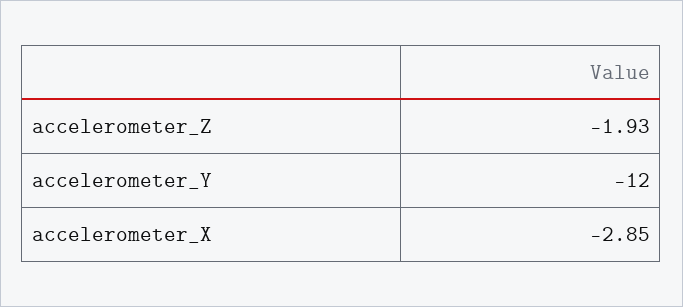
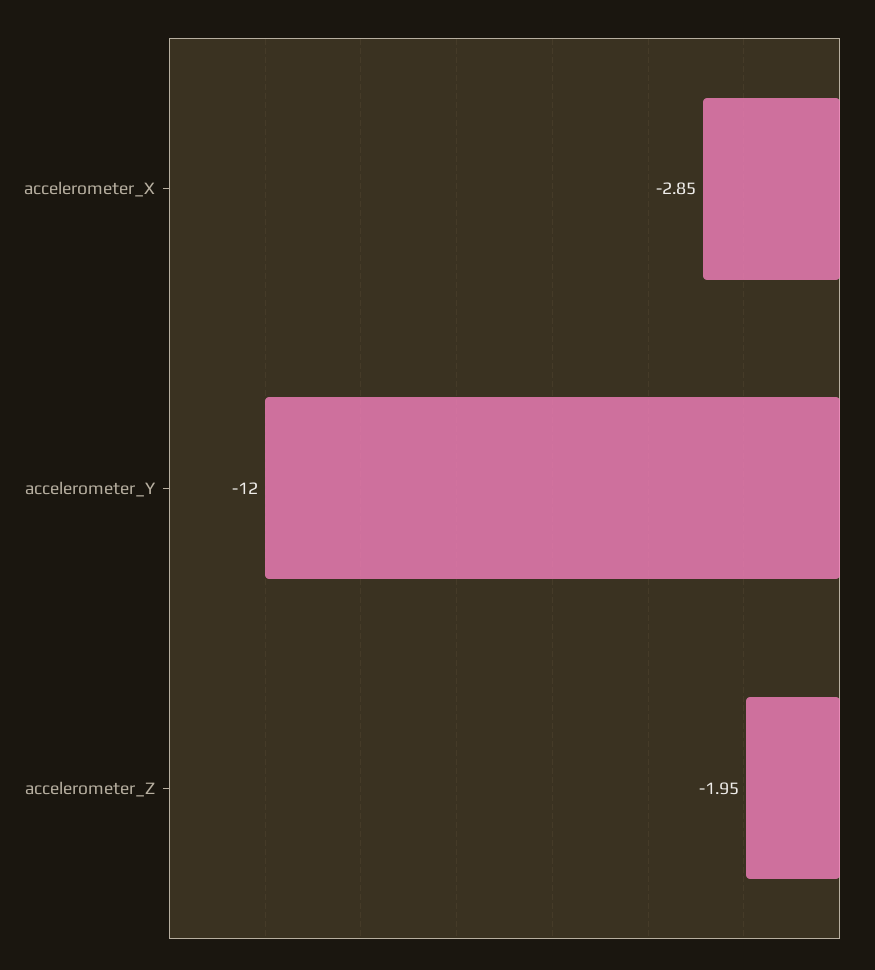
accelerometer_Z: -1.93 -> -1.95

